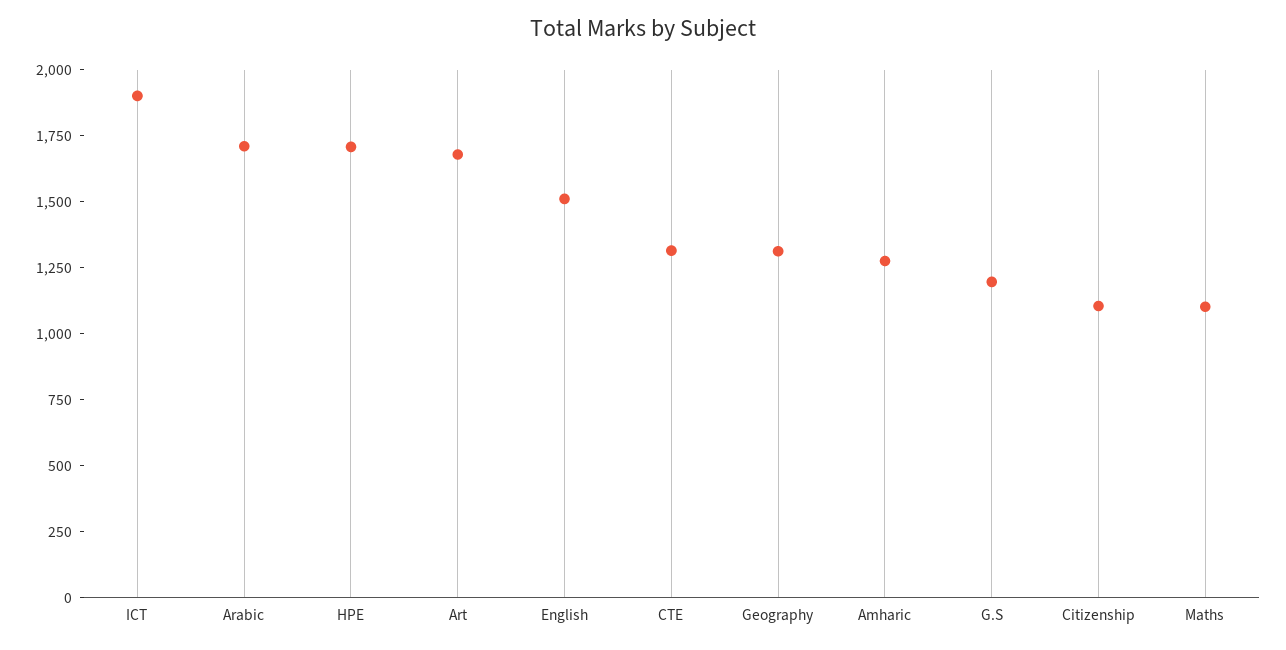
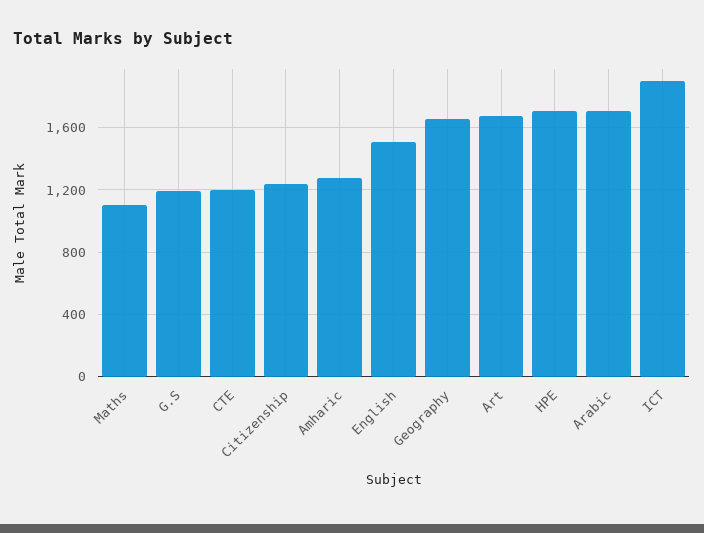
CTE: 1300 -> 1200
Geography: 1300 -> 1650
Citizenship: 1100 -> 1250

